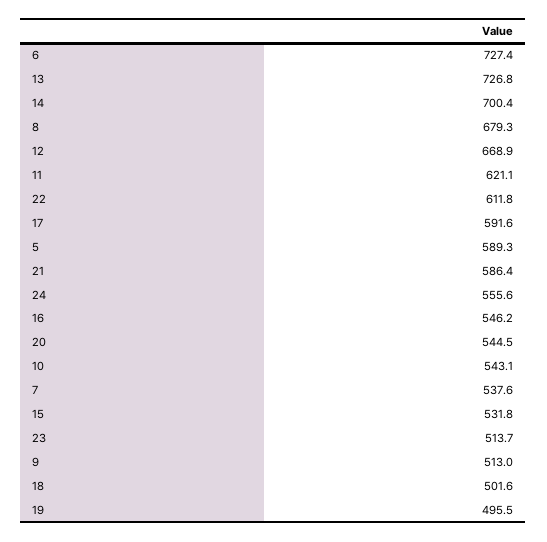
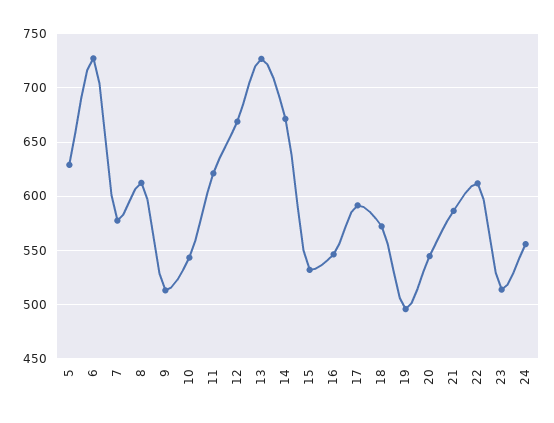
14: 700.4 -> 670
8: 679.3 -> 610
5: 589.3 -> 630
7: 537.6 -> 580
18: 501.6 -> 570

